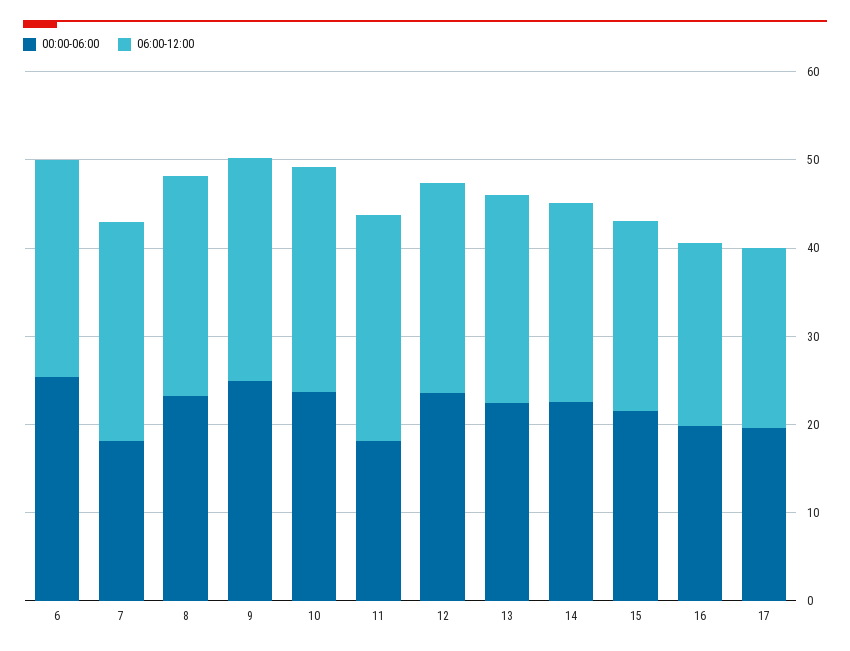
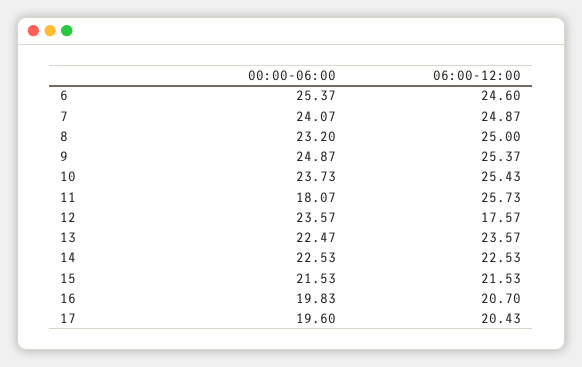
00:00-06:00, 7: 18 -> 24.07
06:00-12:00, 12: 24 -> 17.57

